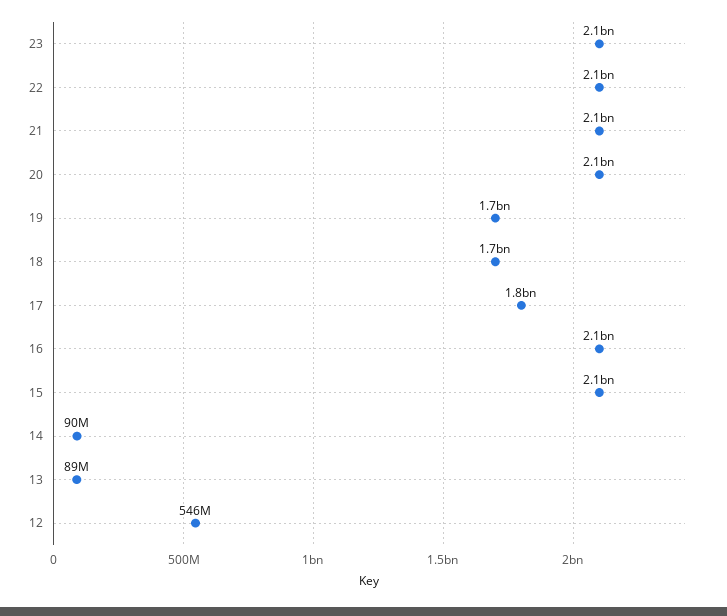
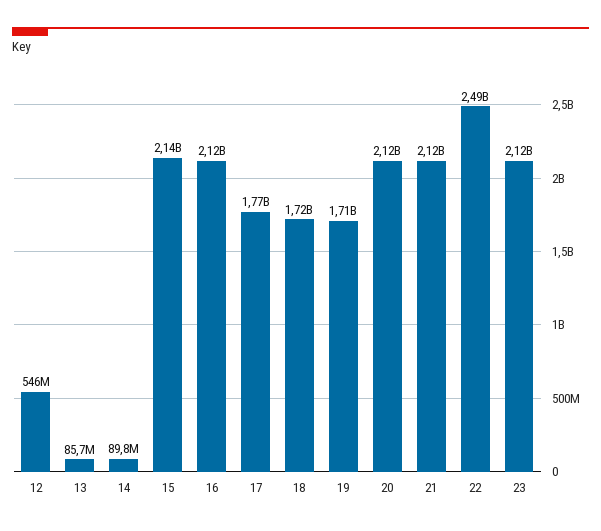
22: 2100000000 -> 2490000000
13: 89000000 -> 85700000

